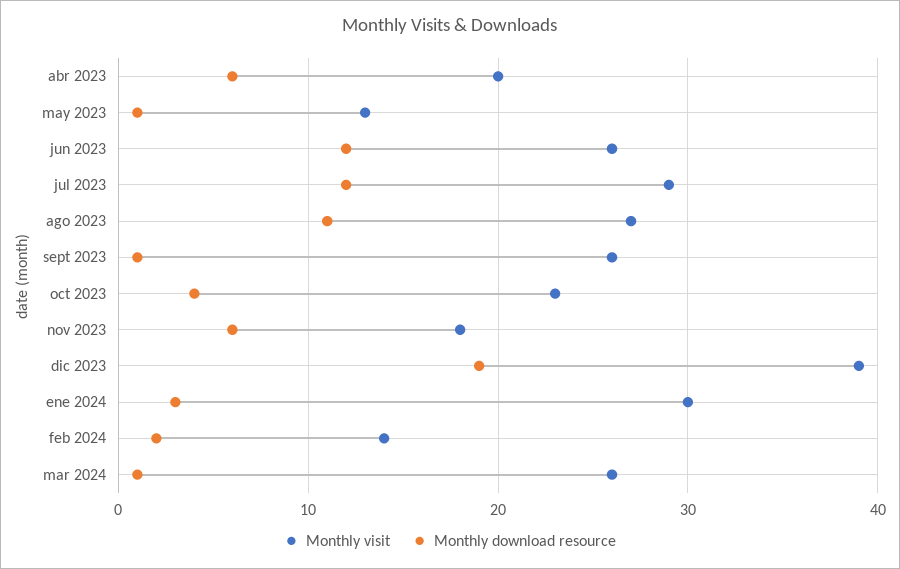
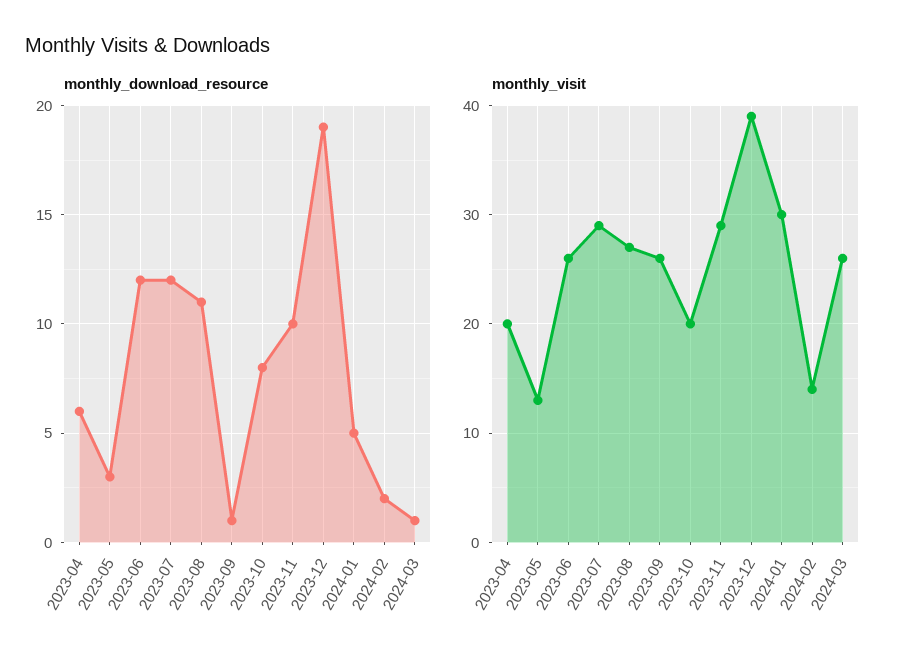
Monthly download resource, may 2023: 1 -> 3
Monthly visit, oct 2023: 23 -> 20
Monthly download resource, oct 2023: 4 -> 8
Monthly visit, nov 2023: 18 -> 29
Monthly download resource, nov 2023: 6 -> 10
Monthly download resource, ene 2024: 3 -> 5

